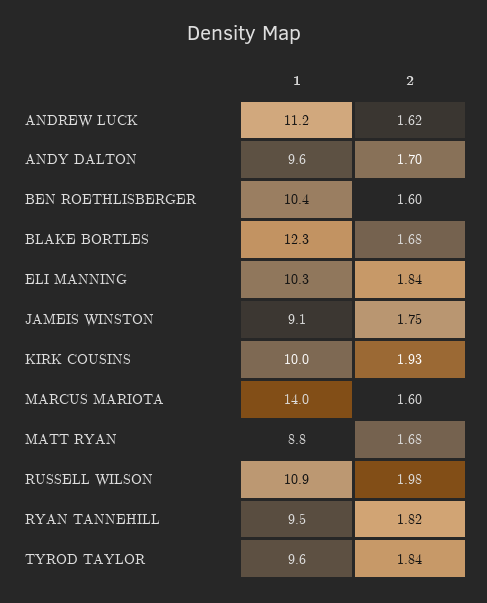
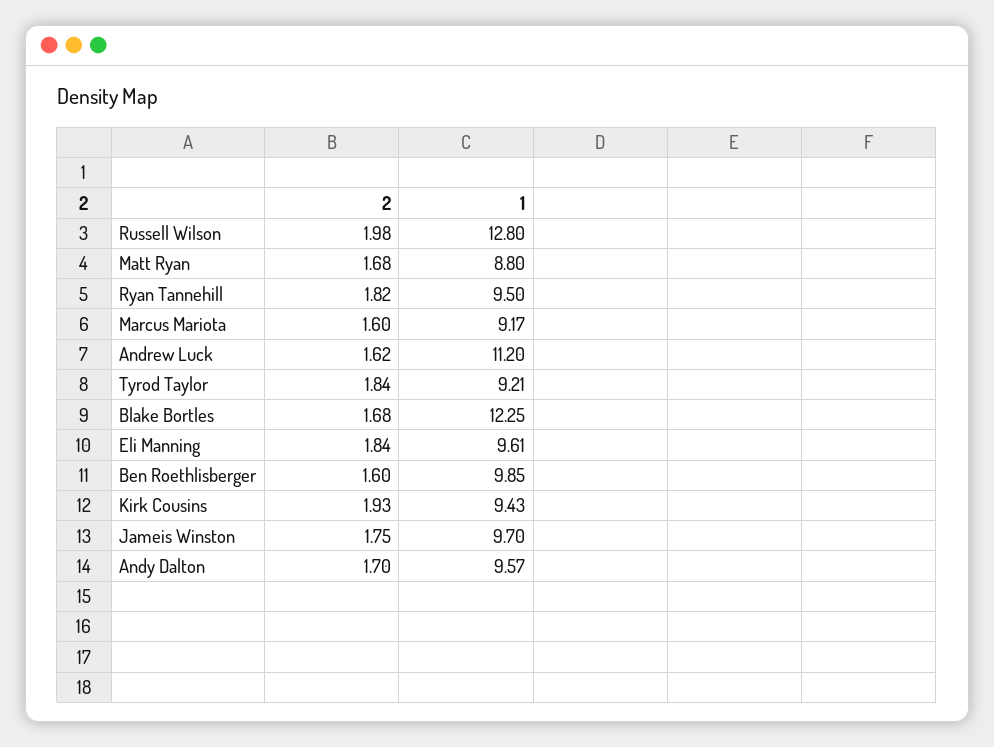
1, BEN ROETHLISBERGER: 10.4 -> 9.85
1, ELI MANNING: 10.3 -> 9.61
1, JAMEIS WINSTON: 9.1 -> 9.7
1, KIRK COUSINS: 10 -> 9.43
1, MARCUS MARIOTA: 14 -> 9.17
1, RUSSELL WILSON: 10.9 -> 12.8
1, TYROD TAYLOR: 9.6 -> 9.21

